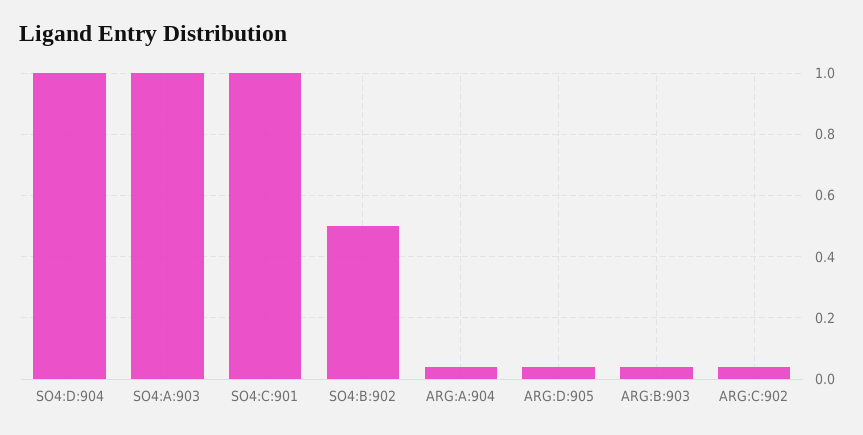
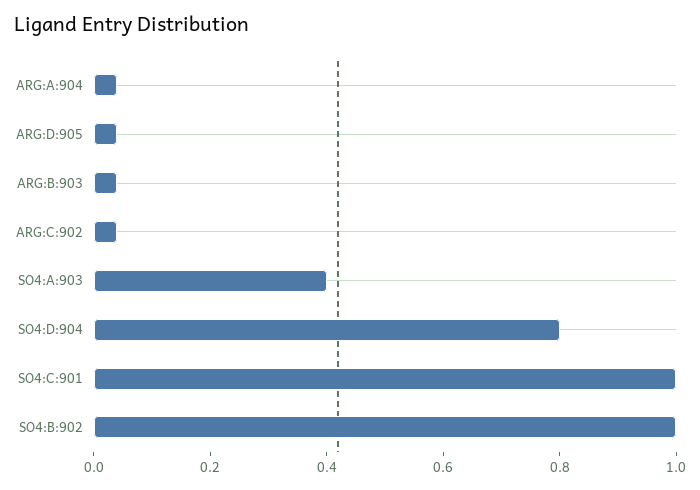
SO4:D:904: 1 -> 0.8
SO4:A:903: 1 -> 0.4
SO4:B:902: 0.5 -> 1

